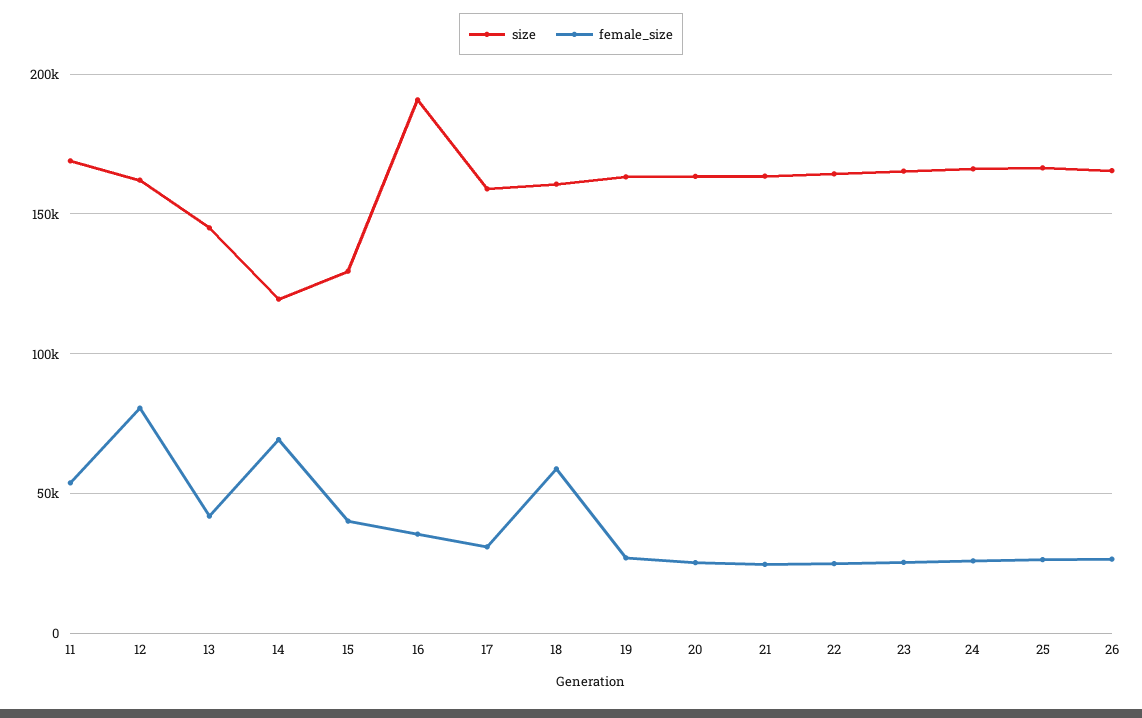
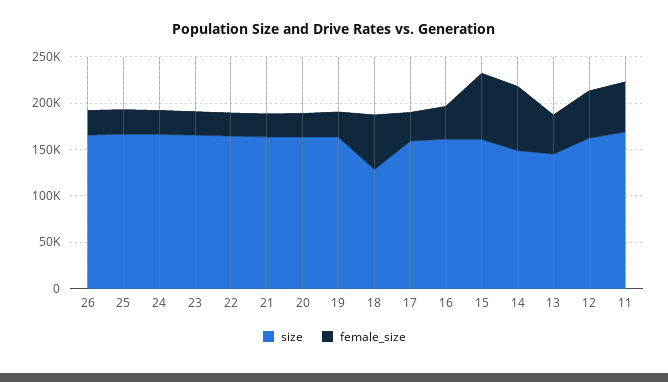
female_size, 12: 80000 -> 50000
size, 14: 120000 -> 150000
size, 15: 130000 -> 160000
female_size, 15: 40000 -> 70000
size, 16: 190000 -> 160000
size, 18: 160000 -> 130000

